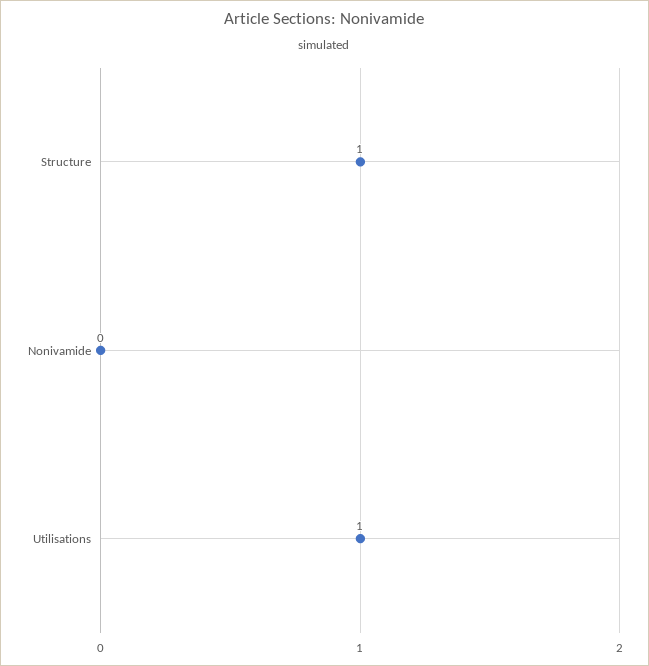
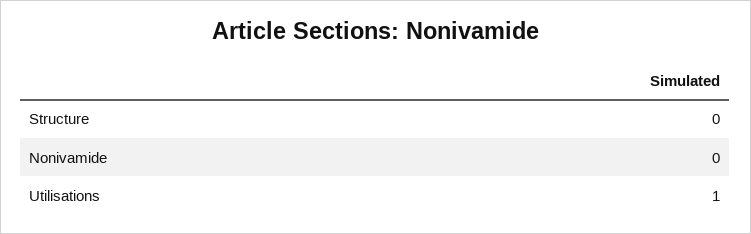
Structure: 1 -> 0

